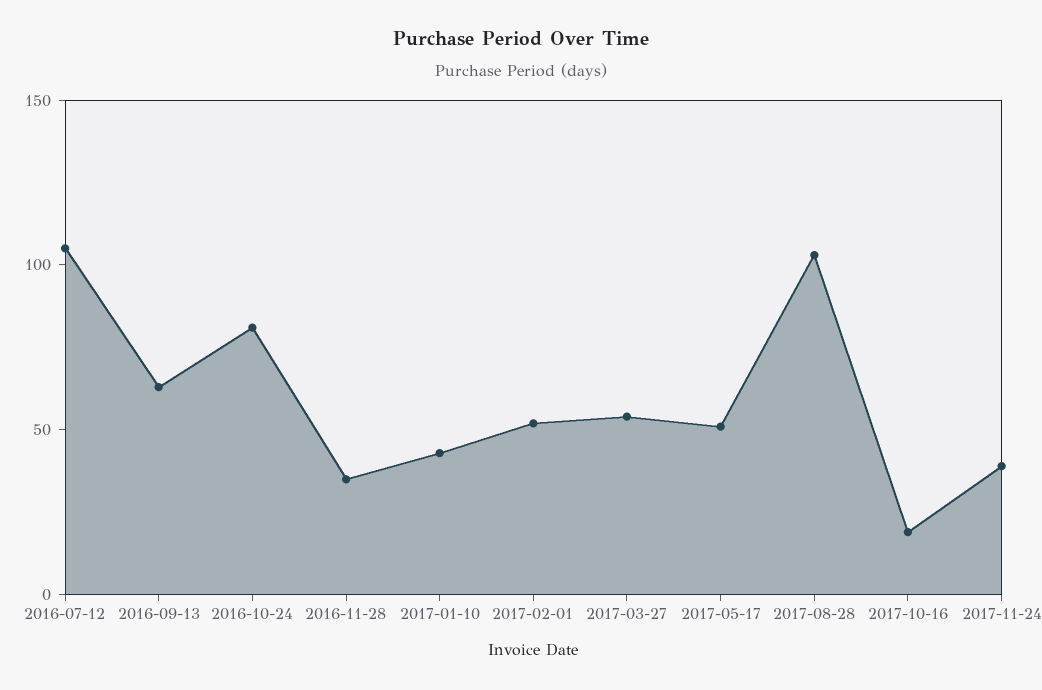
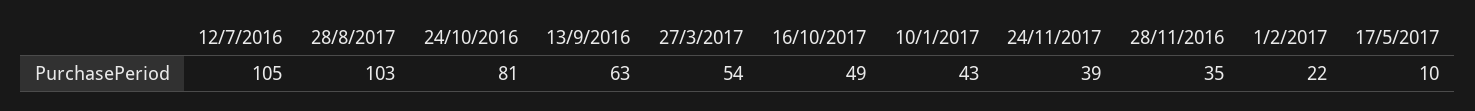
2017-02-01: 50 -> 22
2017-05-17: 50 -> 10
2017-10-16: 20 -> 49

